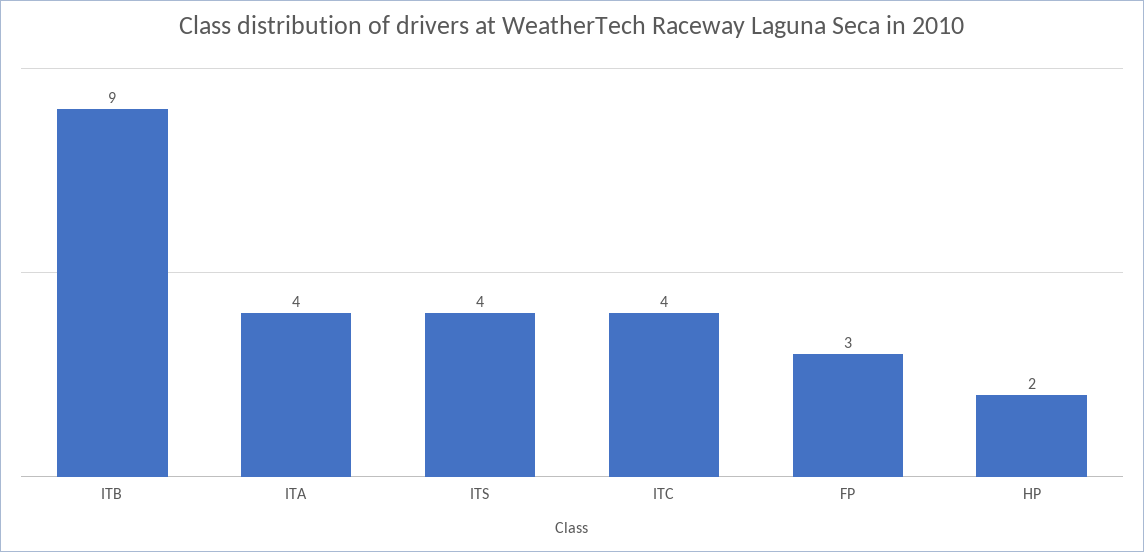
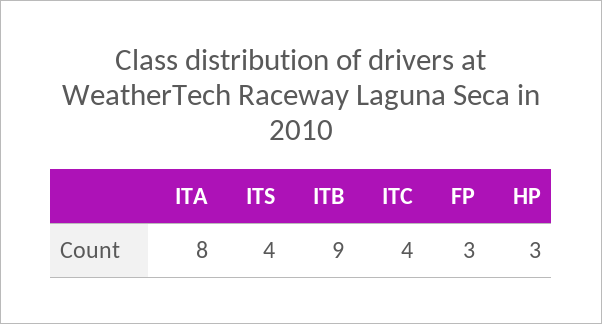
ITA: 4 -> 8
HP: 2 -> 3

